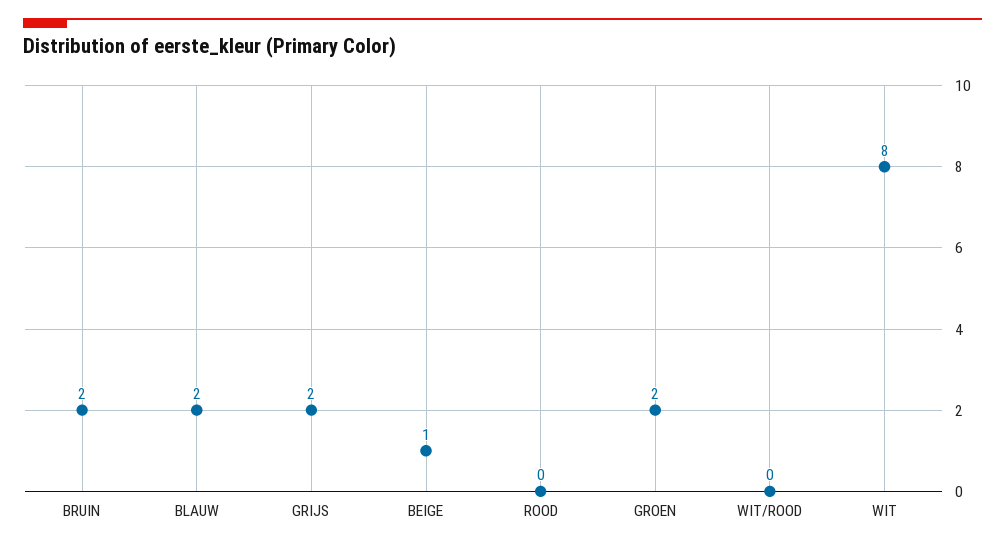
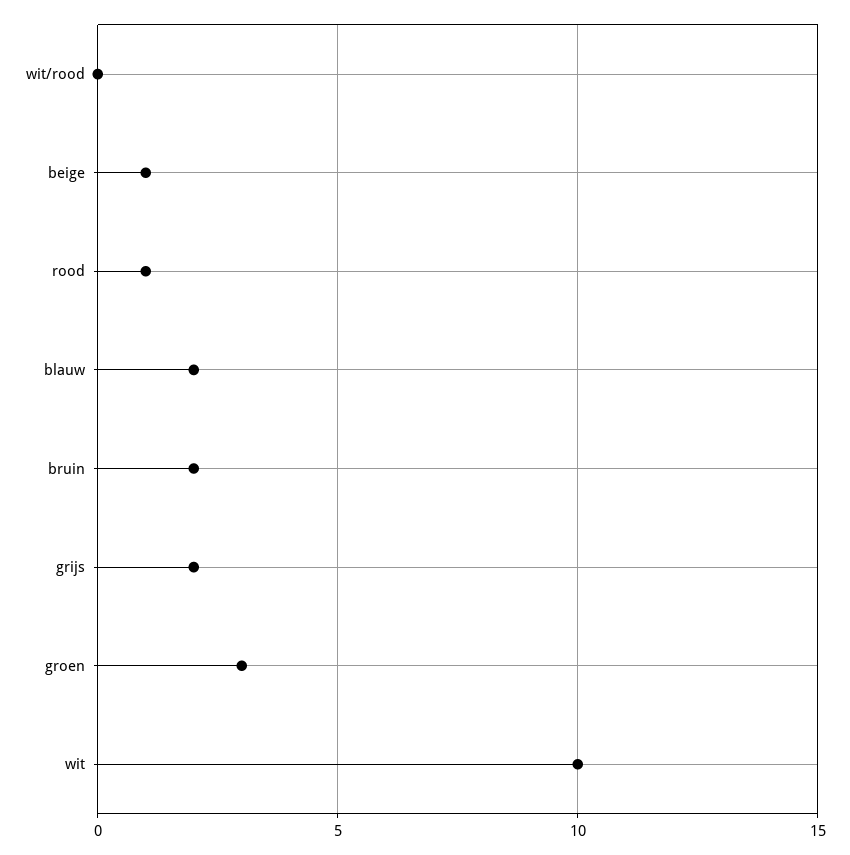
ROOD: 0 -> 1
GROEN: 2 -> 3
WIT: 8 -> 10

